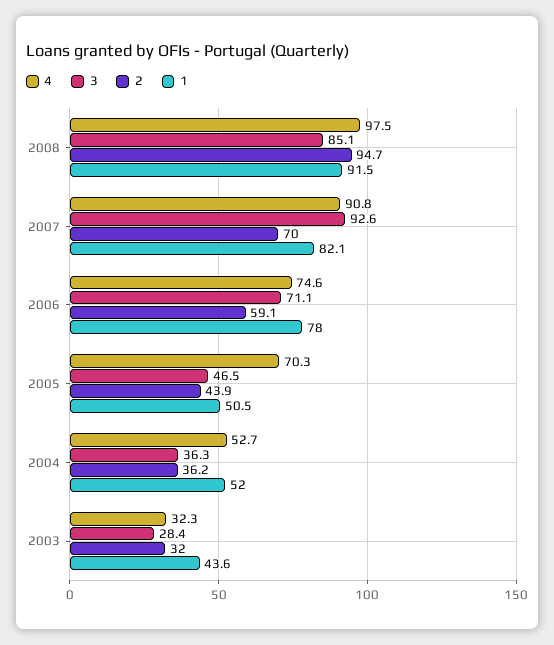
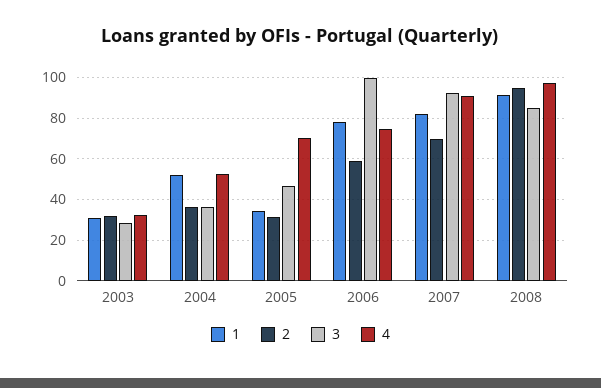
3, 2006: 71.1 -> 100
2, 2005: 43.9 -> 30
1, 2005: 50.5 -> 35
1, 2003: 43.6 -> 30

